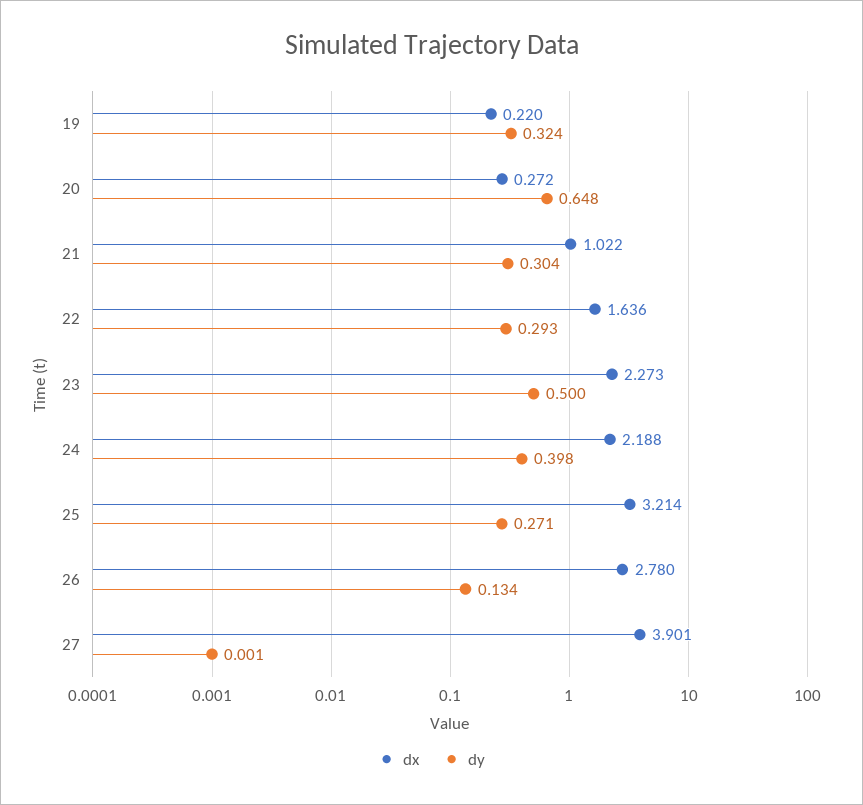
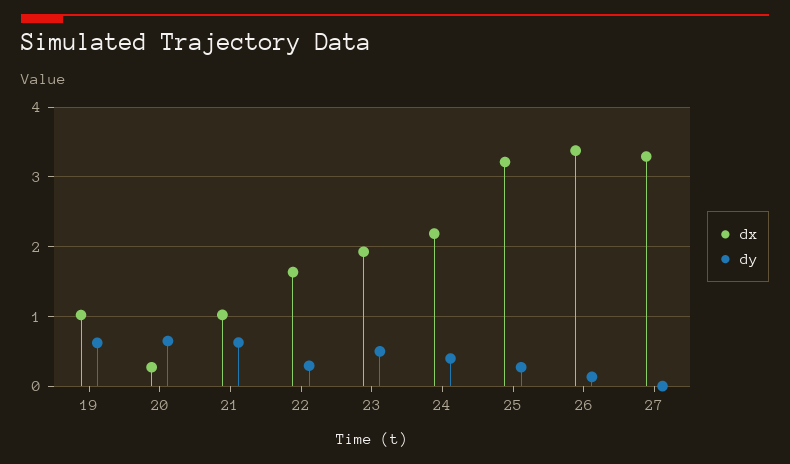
dx, 19: 0.22 -> 1
dy, 19: 0.324 -> 0.6
dy, 21: 0.304 -> 0.6
dx, 23: 2.273 -> 1.9
dx, 26: 2.78 -> 3.4
dx, 27: 3.901 -> 3.3

